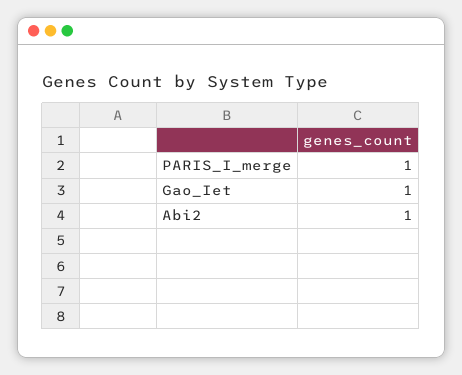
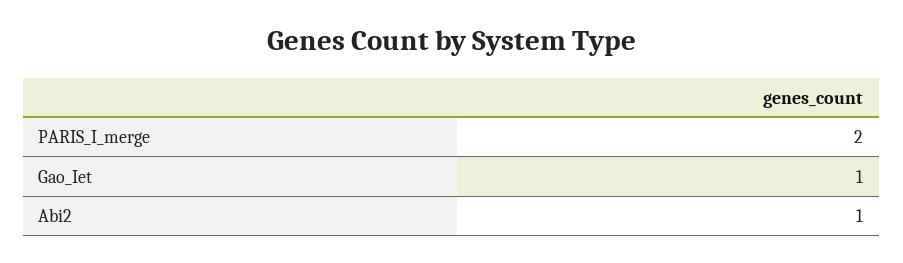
PARIS_I_merge: 1 -> 2

